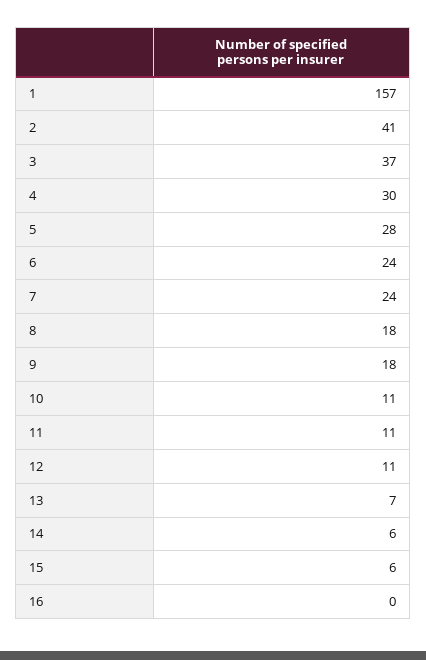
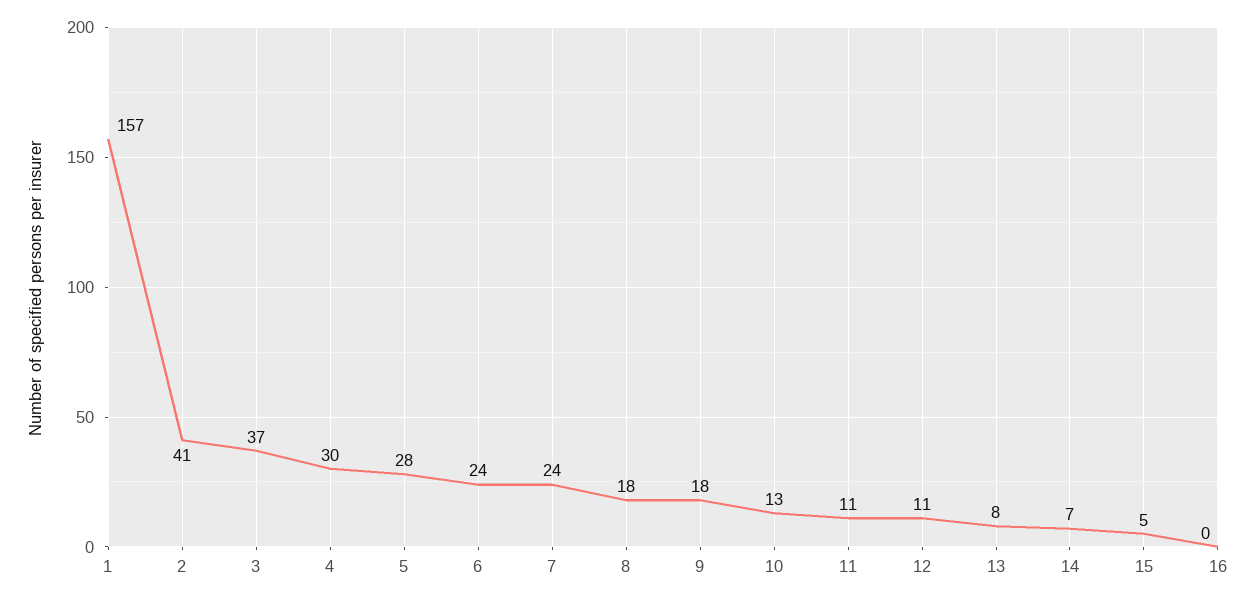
10: 11 -> 13
13: 7 -> 8
14: 6 -> 7
15: 6 -> 5

